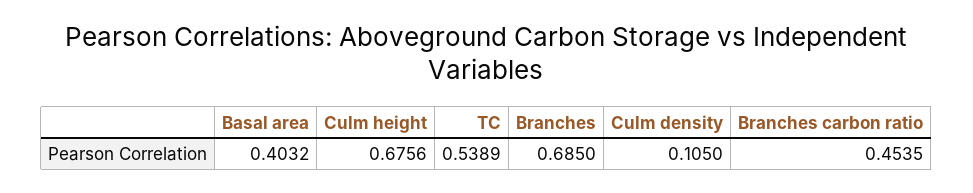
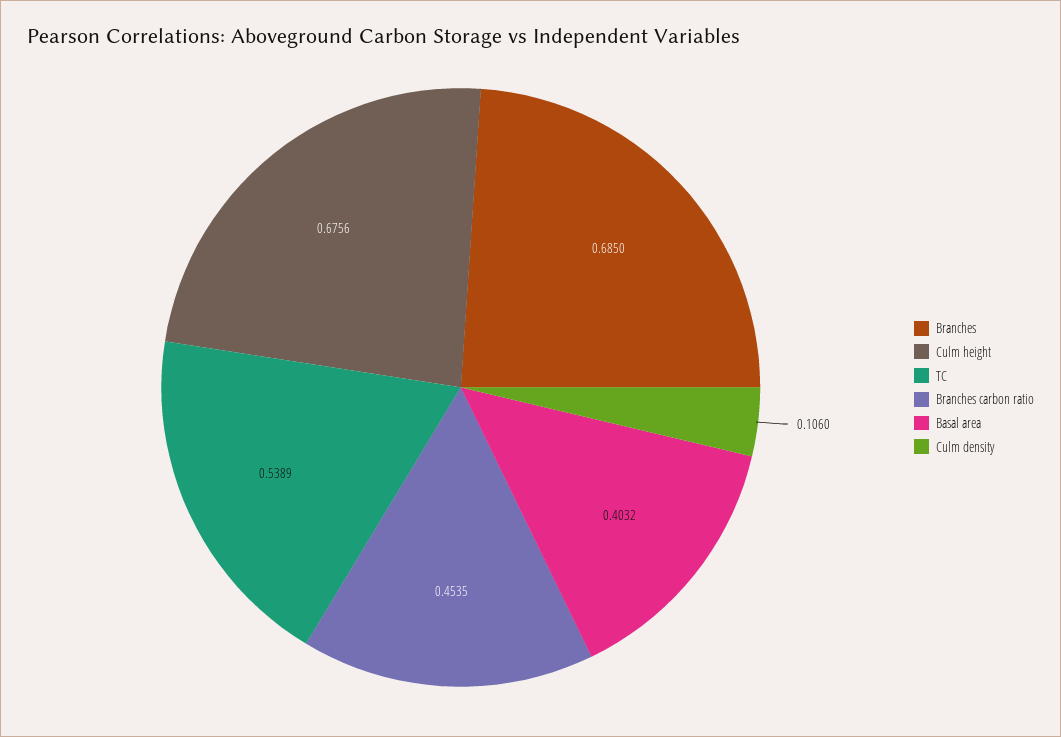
Culm density: 0.105 -> 0.106

